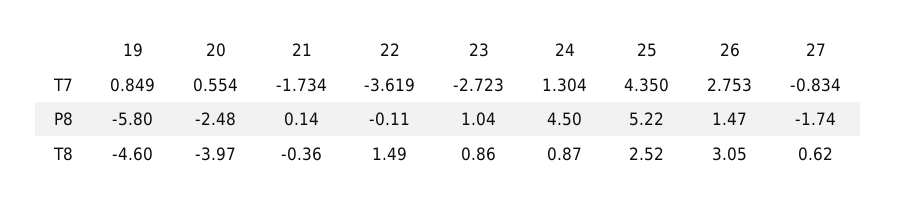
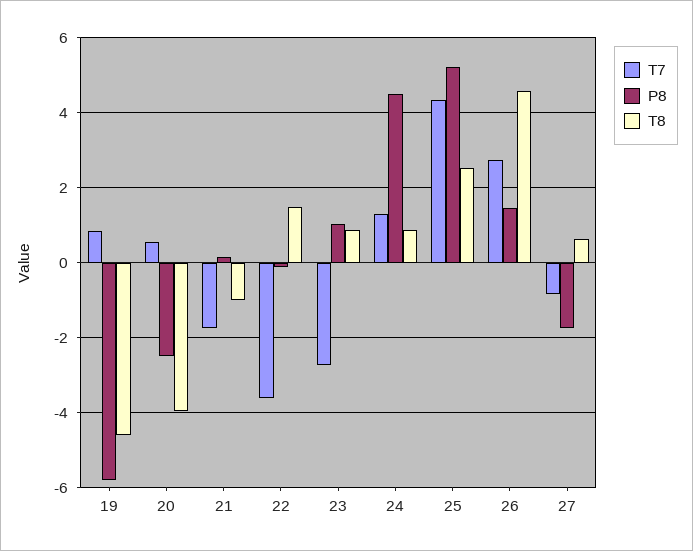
T8, 21: -0.36 -> -1
T8, 26: 3.05 -> 4.6

